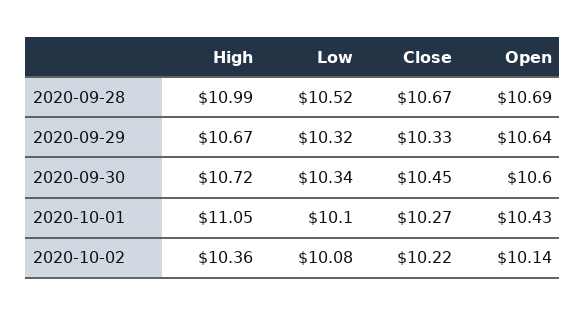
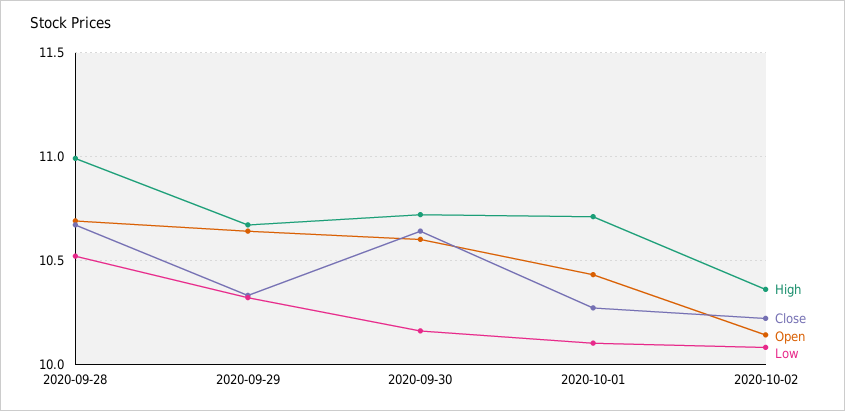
Low, 2020-09-30: 10.34 -> 10.15
Close, 2020-09-30: 10.45 -> 10.65
High, 2020-10-01: 11.05 -> 10.7

